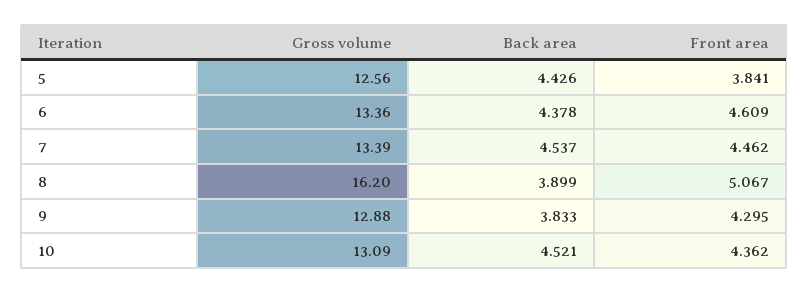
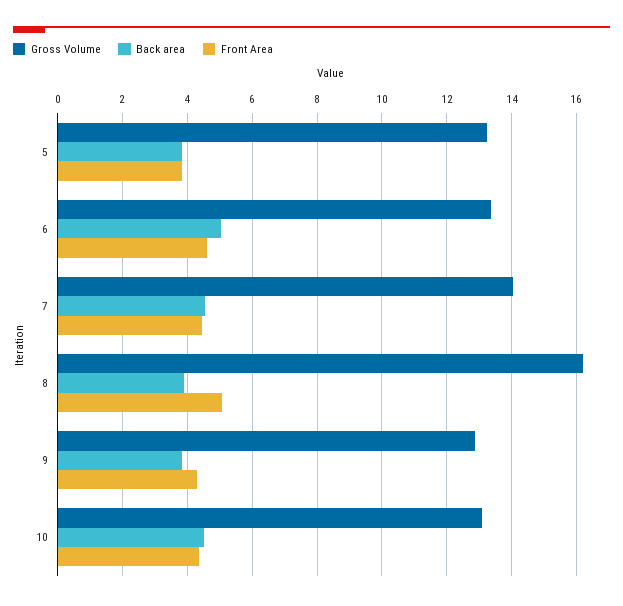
Gross volume, 5: 12.56 -> 13.2
Back area, 5: 4.426 -> 3.8
Back area, 6: 4.378 -> 5
Gross volume, 7: 13.39 -> 14

